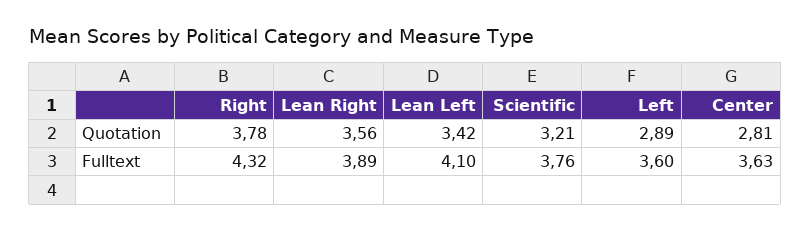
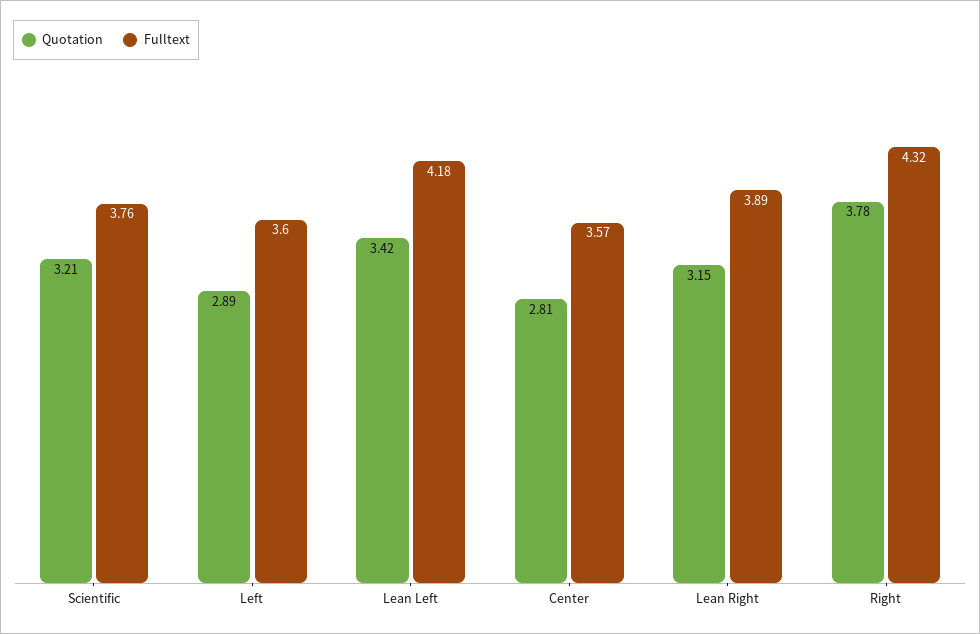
Quotation, Lean Right: 3.56 -> 3.15
Fulltext, Lean Left: 4.1 -> 4.18
Fulltext, Center: 3.63 -> 3.57

